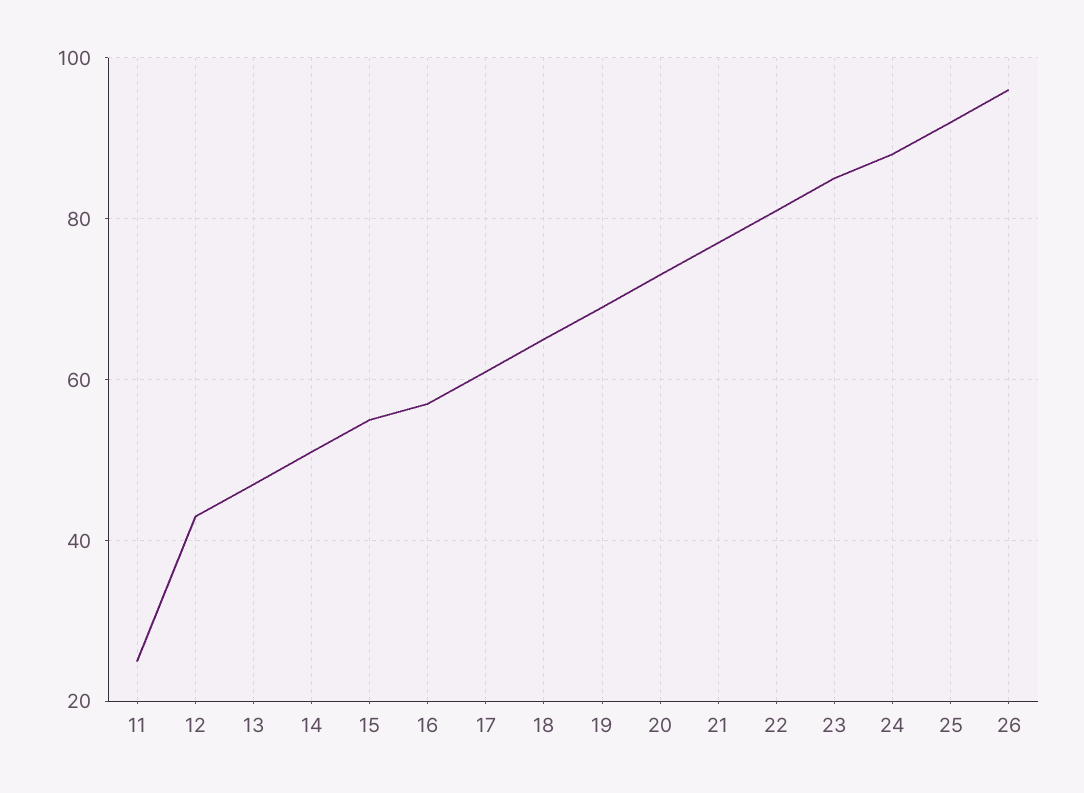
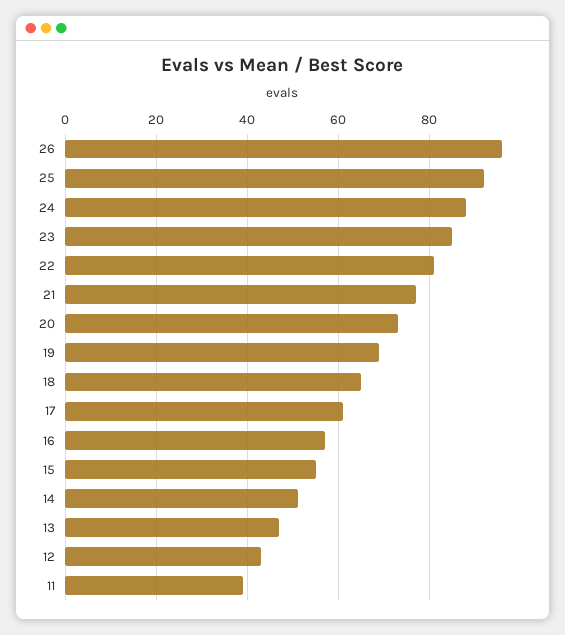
11: 25 -> 40

